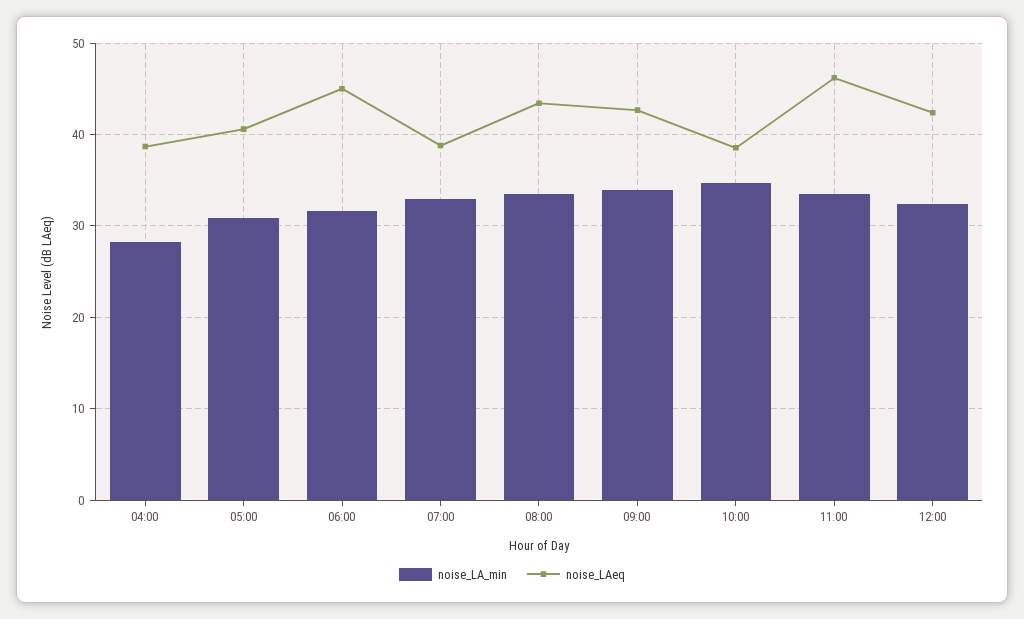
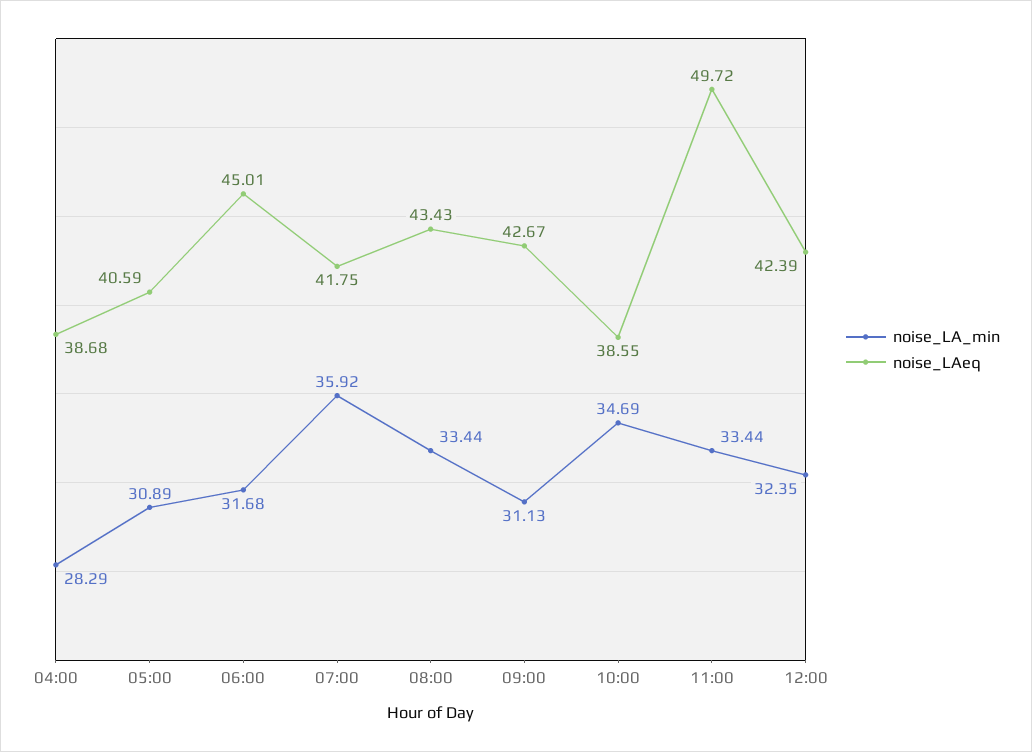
noise_LA_min, 07:00: 33 -> 35.92
noise_LAeq, 07:00: 39 -> 41.75
noise_LA_min, 09:00: 34 -> 31.13
noise_LAeq, 11:00: 46 -> 49.72

